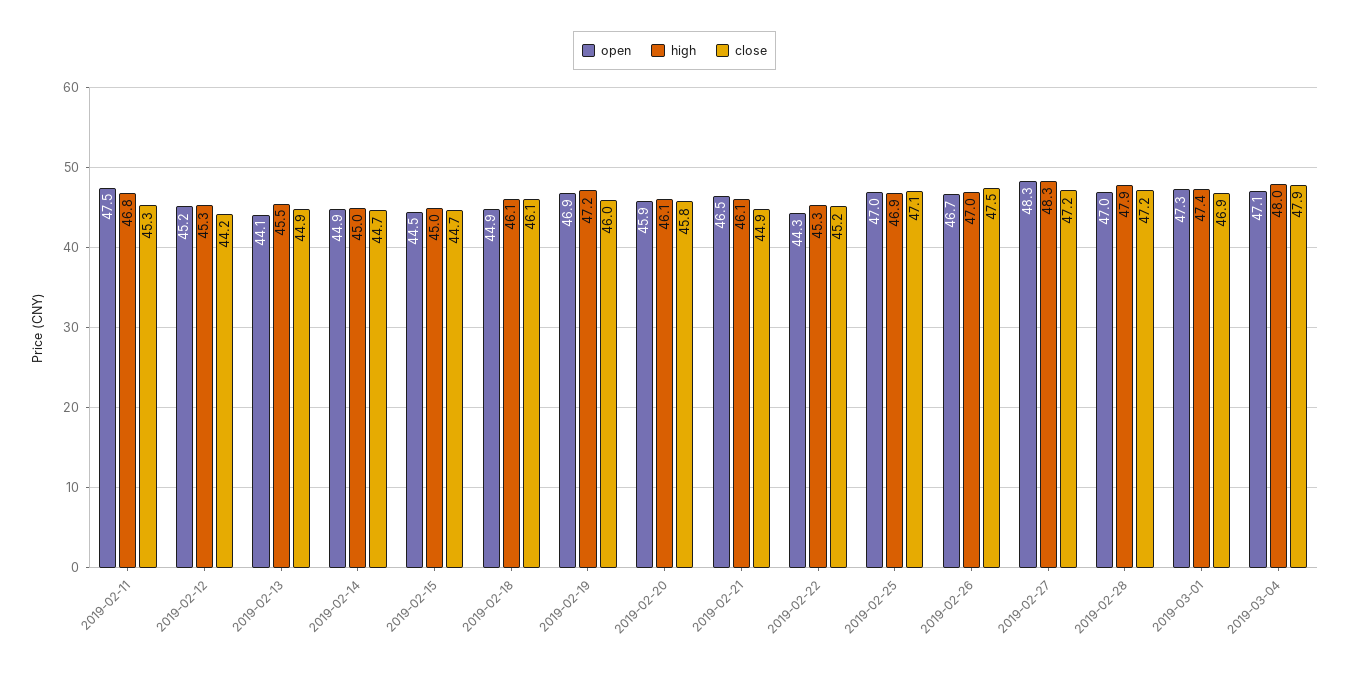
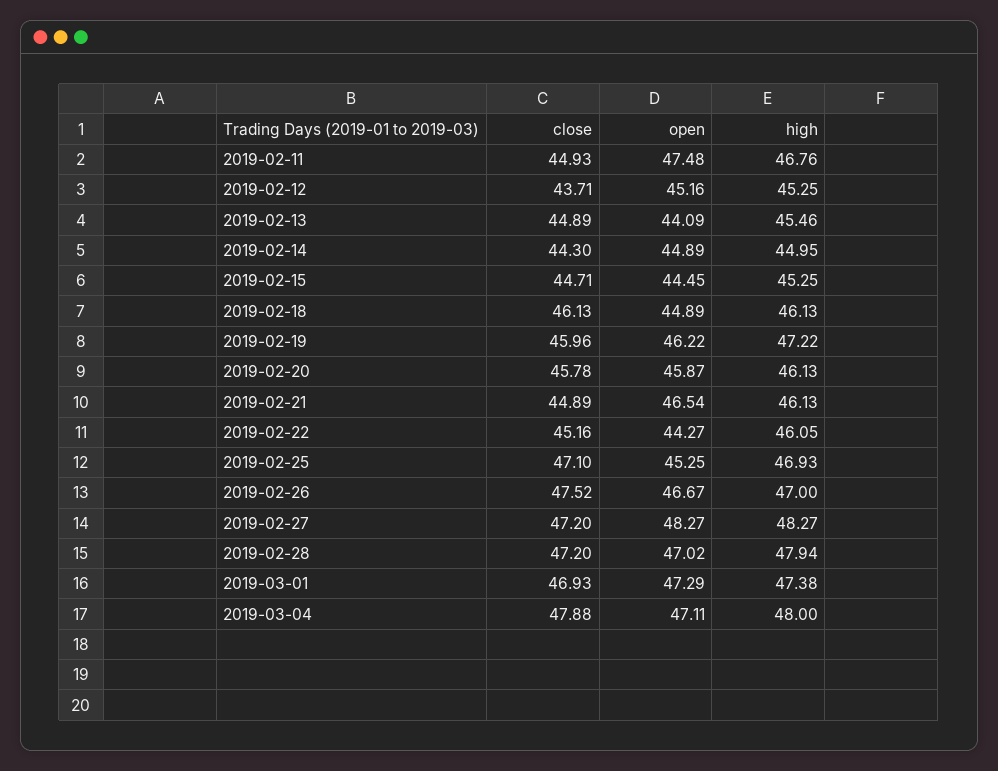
close, 2019-02-11: 45.3 -> 44.93
close, 2019-02-12: 44.2 -> 43.71
close, 2019-02-14: 44.7 -> 44.3
high, 2019-02-15: 45 -> 45.25
open, 2019-02-19: 46.9 -> 46.22
high, 2019-02-22: 45.3 -> 46.05
open, 2019-02-25: 47 -> 45.25

